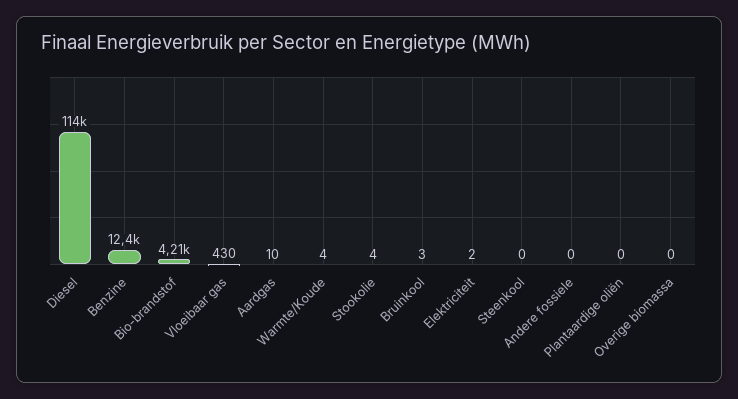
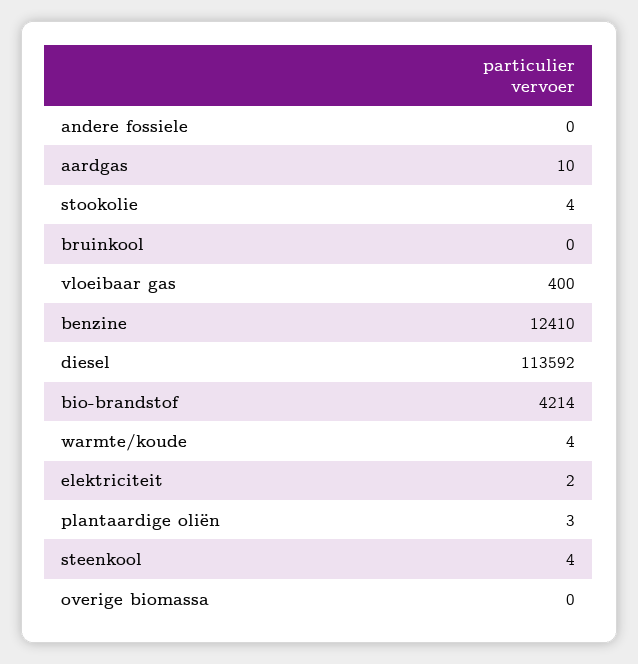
Vloeibaar gas: 430 -> 400
Bruinkool: 3 -> 0
Steenkool: 0 -> 4
Plantaardige oliën: 0 -> 3

